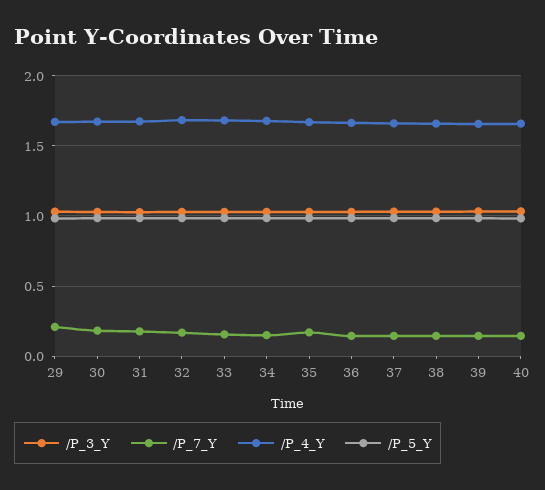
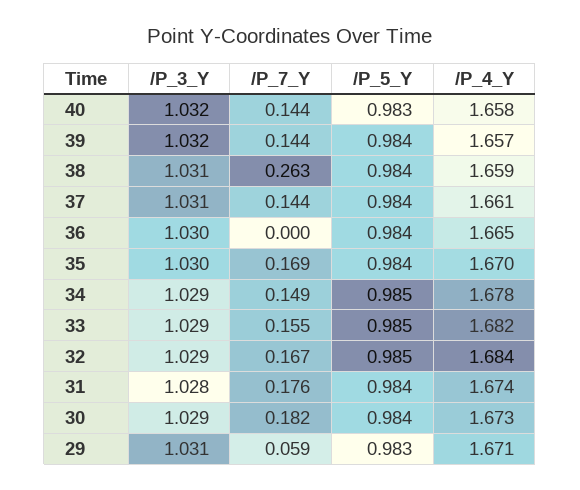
/P_7_Y, 29: 0.2 -> 0.059
/P_7_Y, 36: 0.15 -> 0
/P_7_Y, 38: 0.15 -> 0.263

